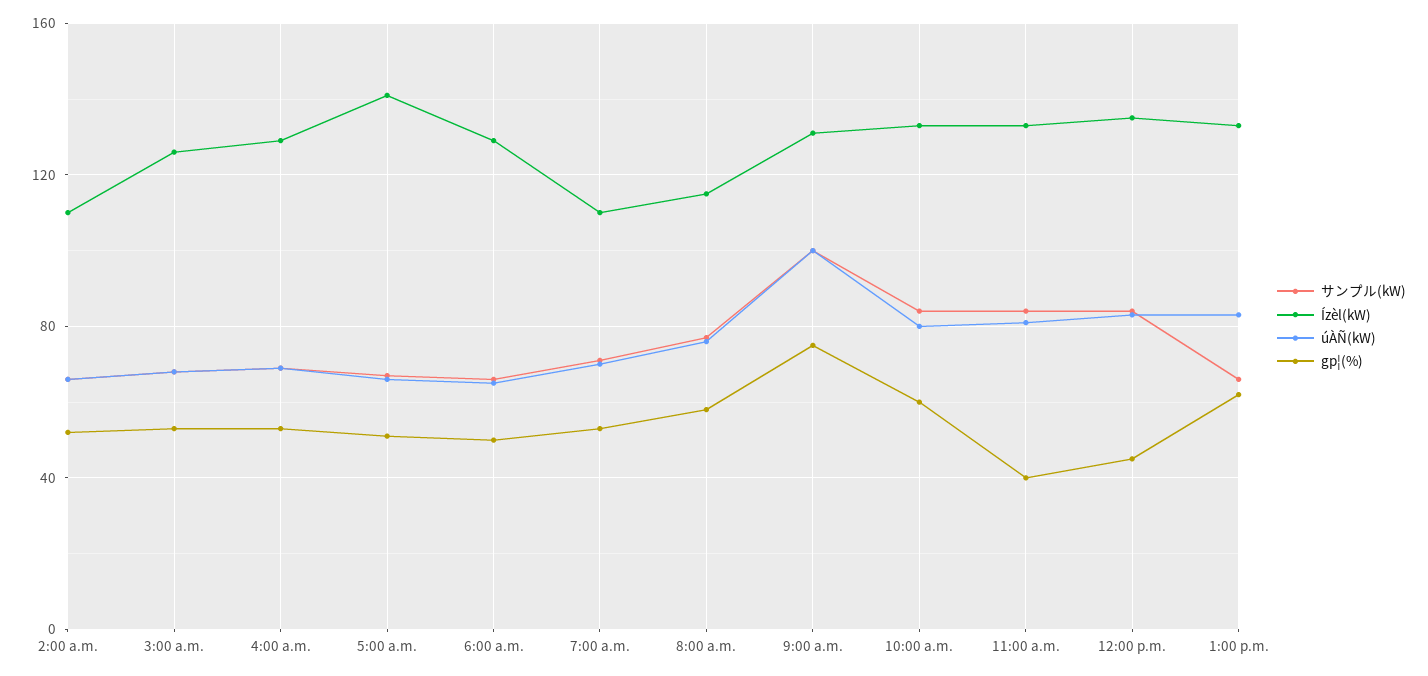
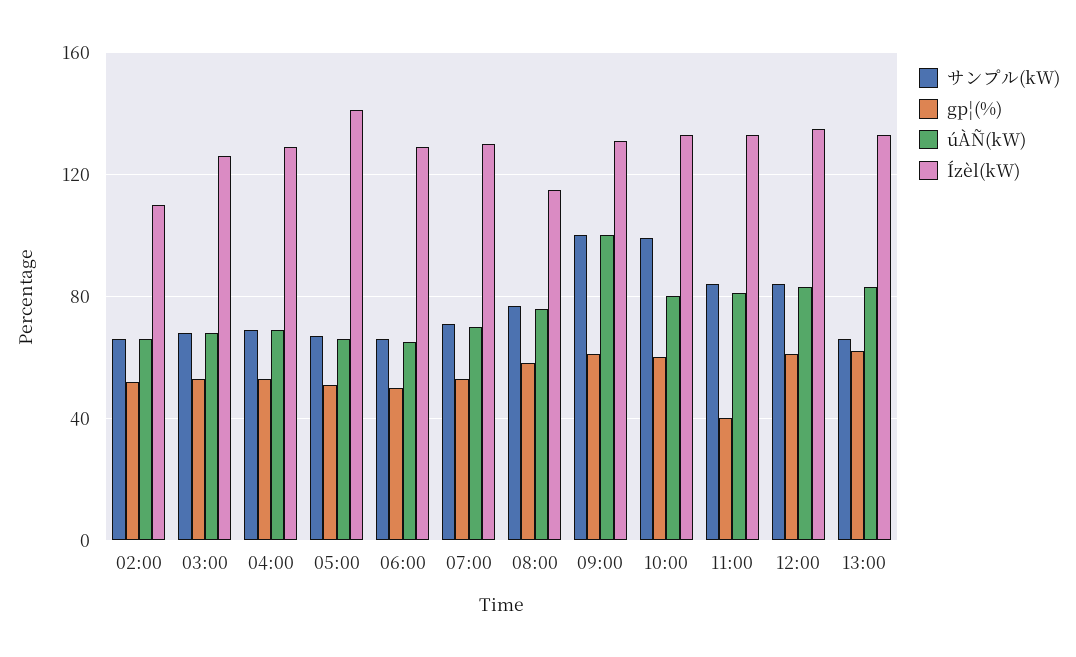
Ízèl(kW), 7:00 a.m.: 110 -> 130
gp¦(%), 9:00 a.m.: 75 -> 60
サンプル(kW), 10:00 a.m.: 85 -> 100
gp¦(%), 12:00 p.m.: 45 -> 60

